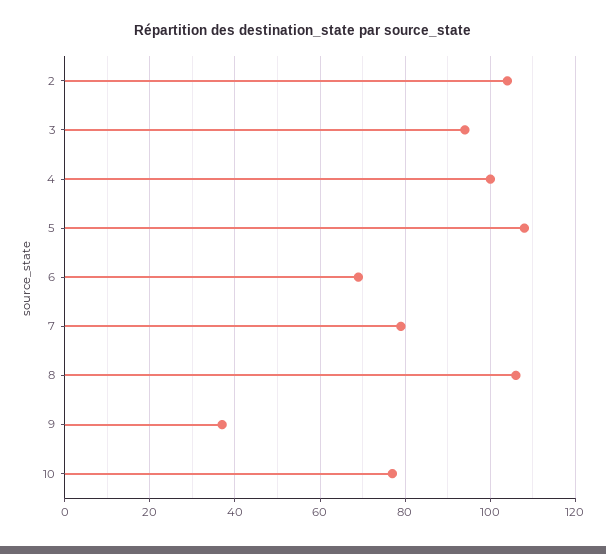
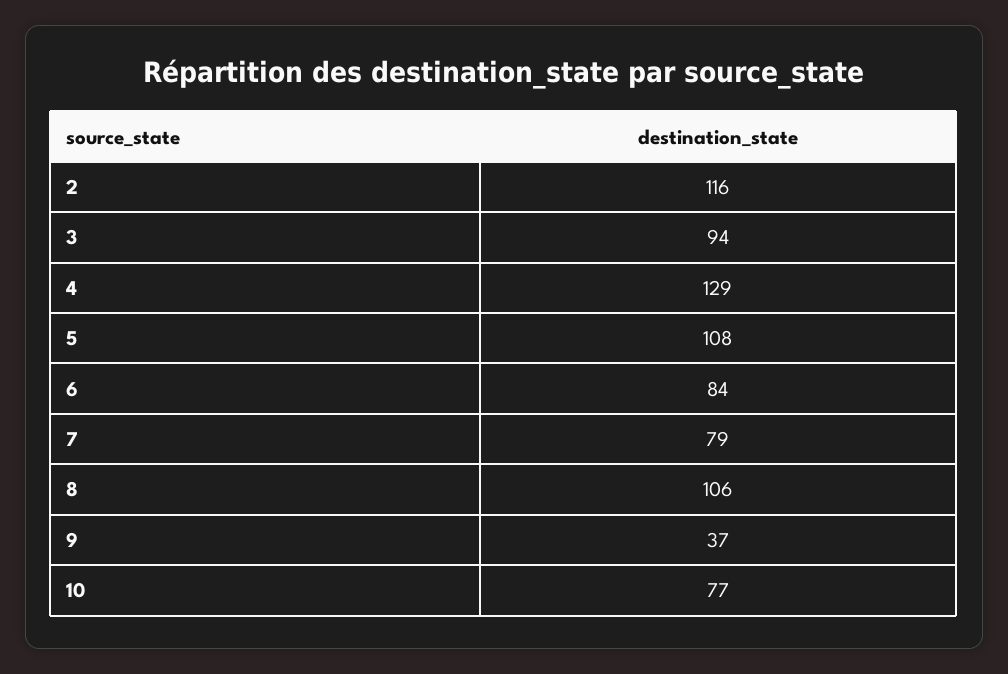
2: 105 -> 116
4: 100 -> 129
6: 70 -> 84

